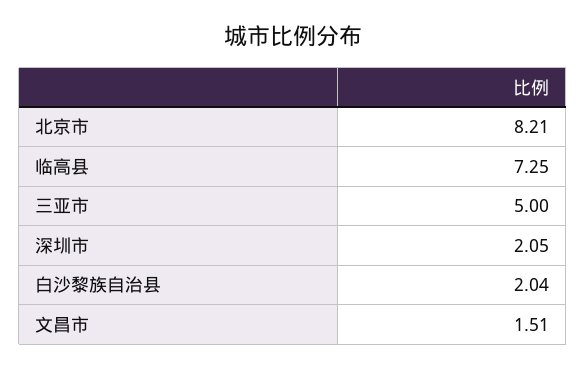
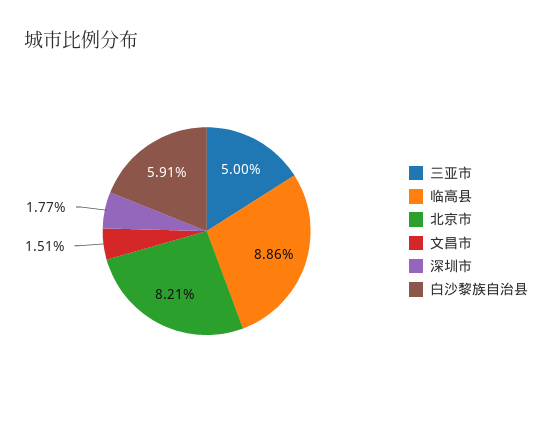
临高县: 7.25 -> 8.86
深圳市: 2.05 -> 1.77
白沙黎族自治县: 2.04 -> 5.91

